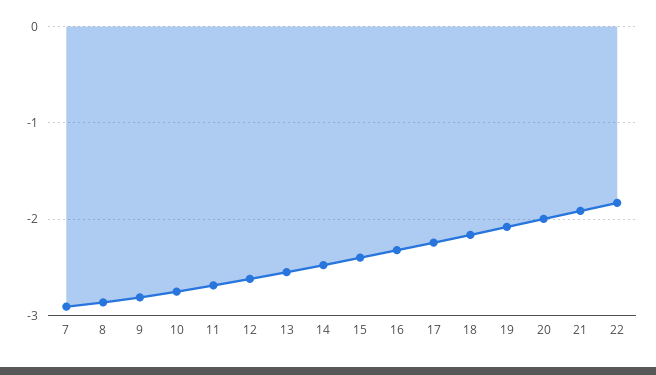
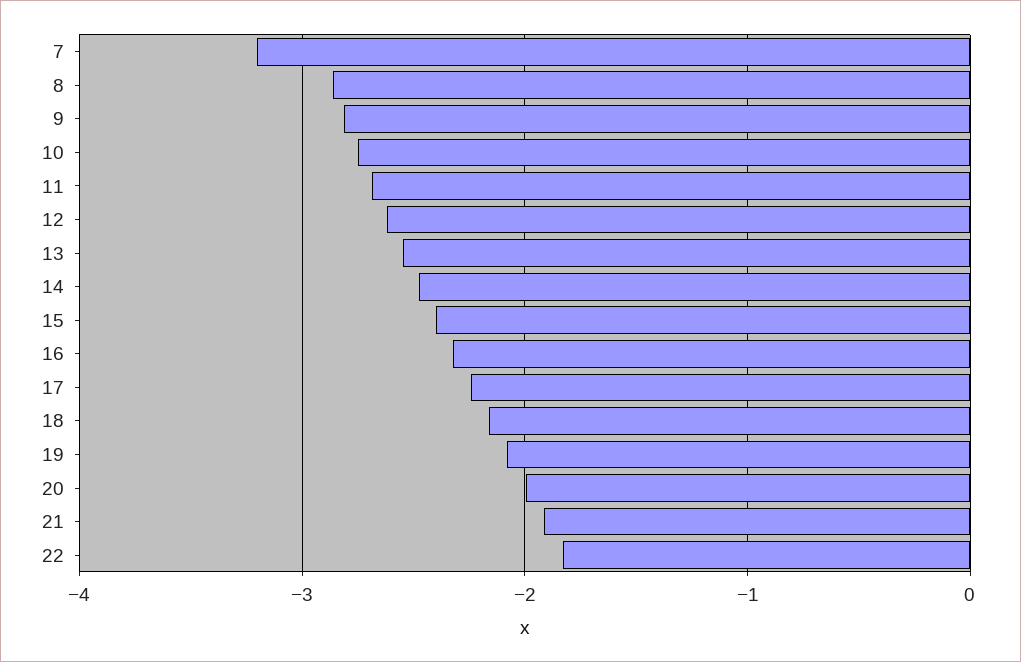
7: -2.9 -> -3.2

